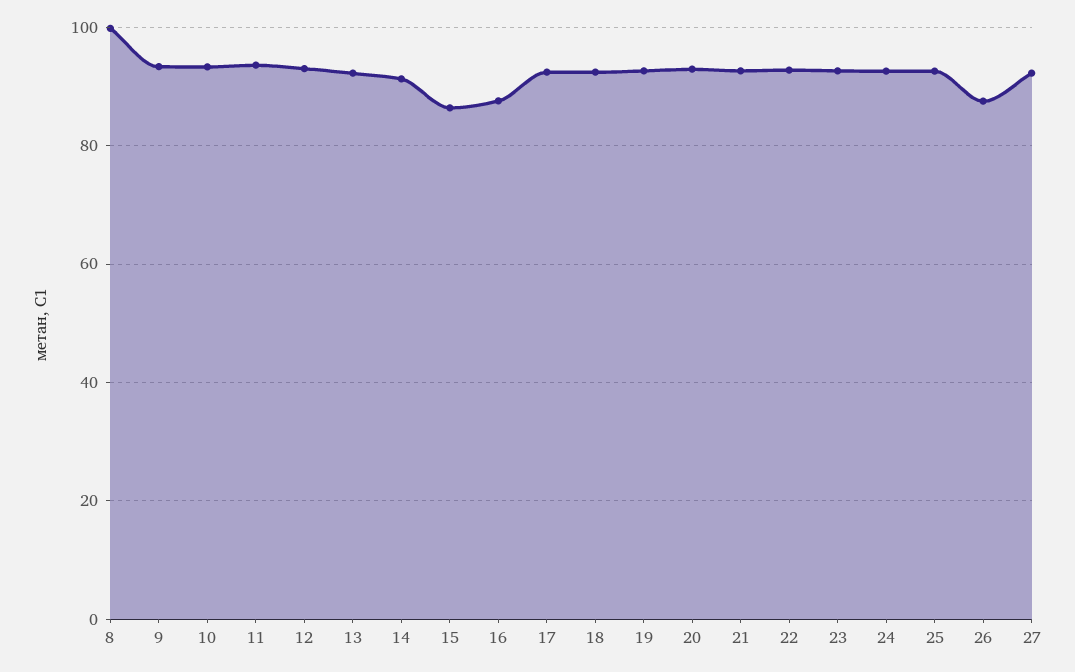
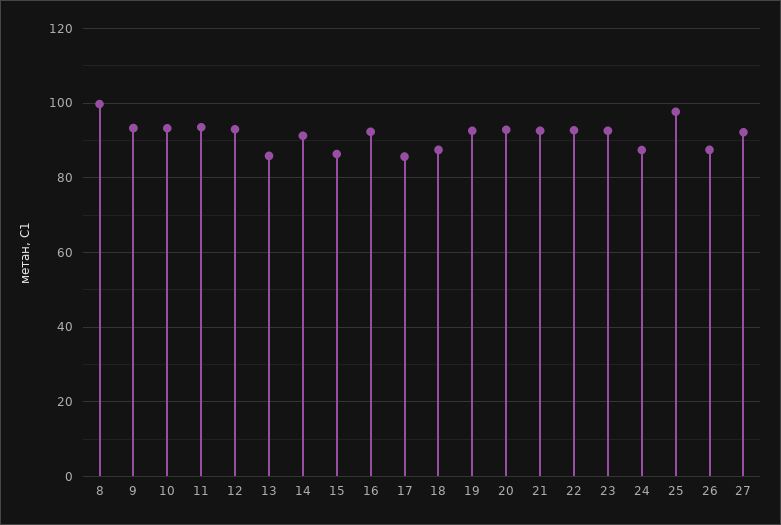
13: 92 -> 86
16: 88 -> 92
17: 92 -> 86
18: 92 -> 88
24: 92 -> 88
25: 92 -> 98

